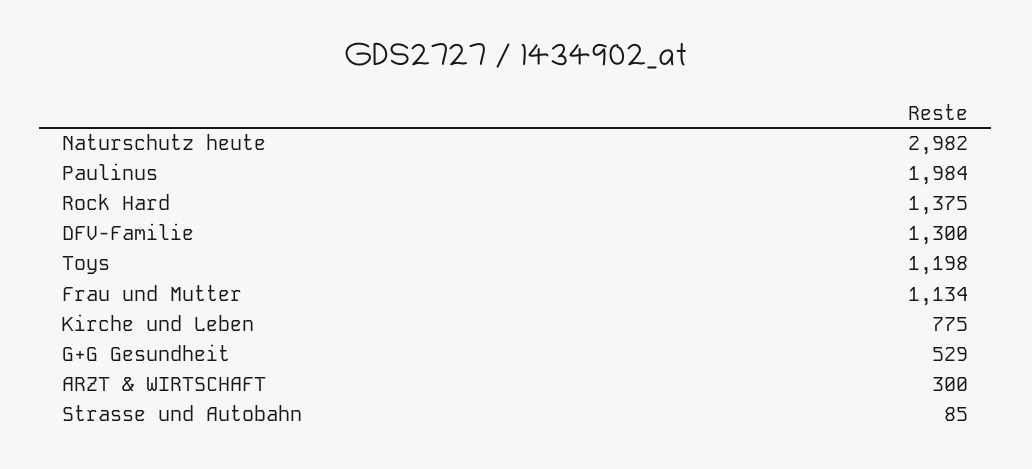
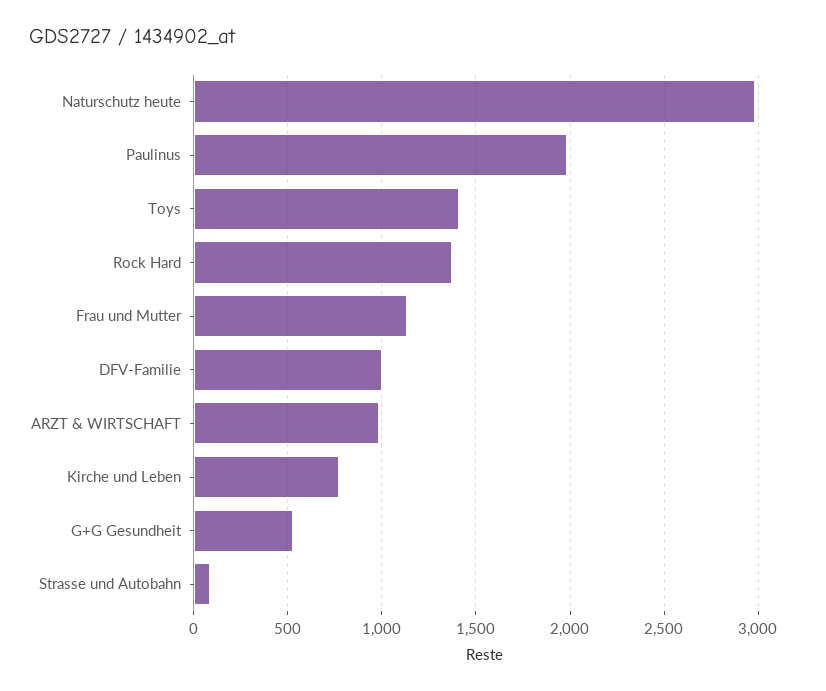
DFV-Familie: 1300 -> 1000
Toys: 1198 -> 1400
ARZT & WIRTSCHAFT: 300 -> 1000

